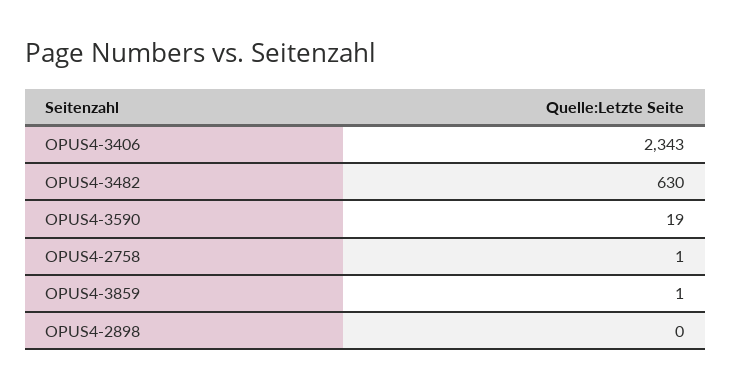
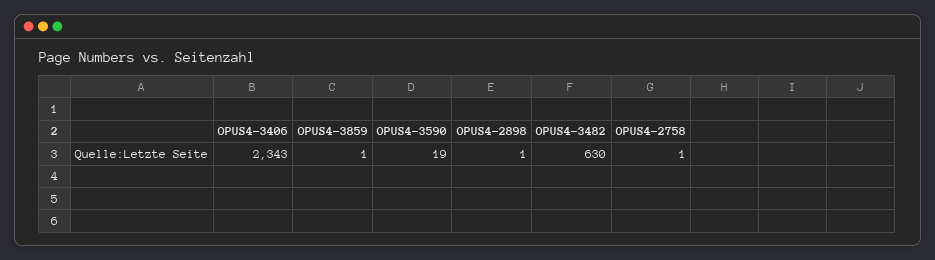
OPUS4-2898: 0 -> 1

